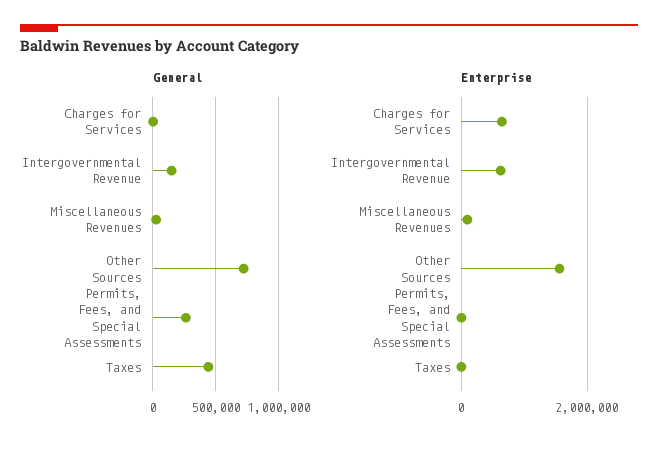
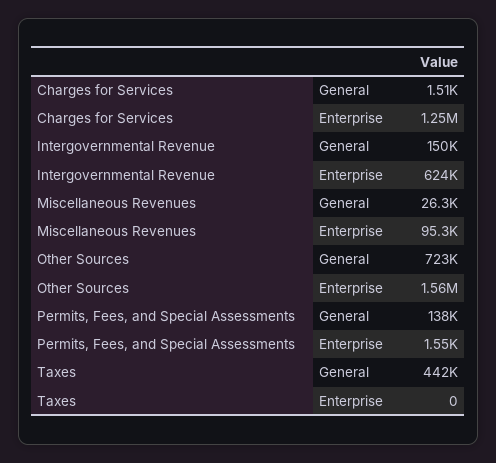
General, Permits, Fees, and Special Assessments: 250000 -> 138000
Enterprise, Charges for Services: 600000 -> 1250000

